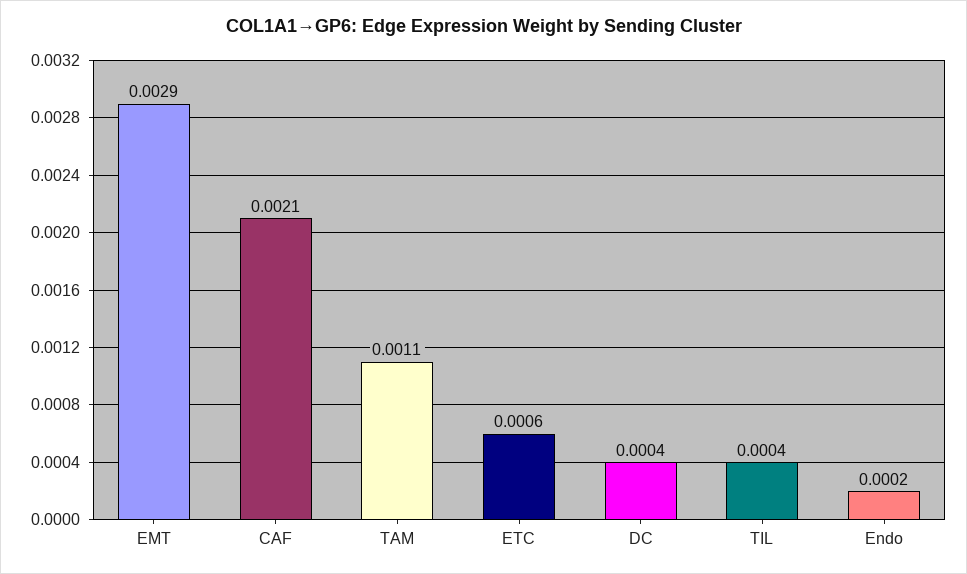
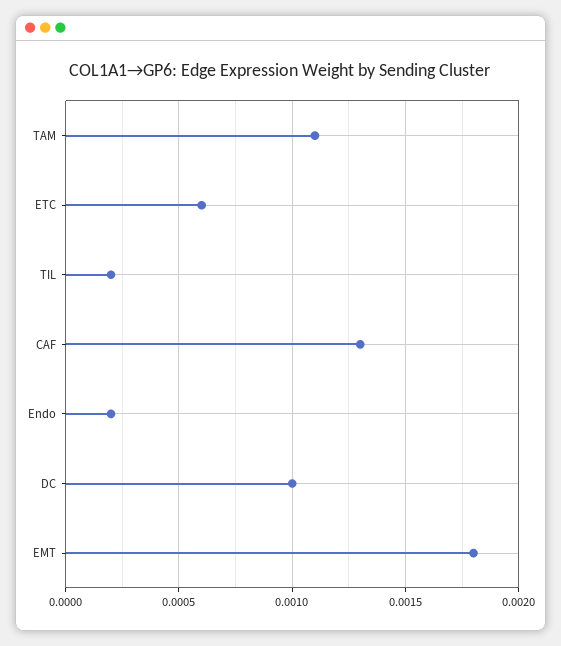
EMT: 0.0029 -> 0.0018
CAF: 0.0021 -> 0.0013
DC: 0.0004 -> 0.001
TIL: 0.0004 -> 0.0002

